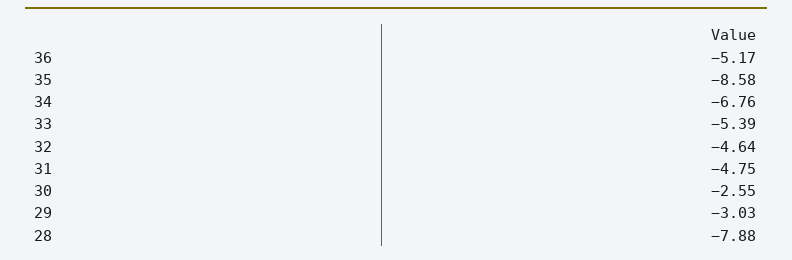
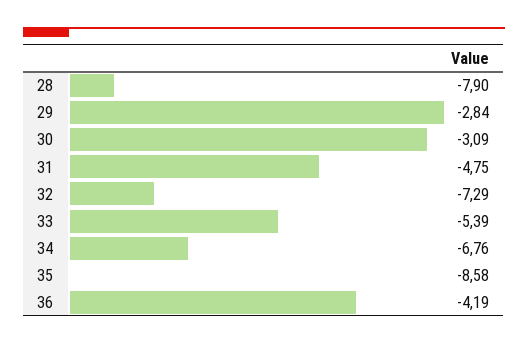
36: -5.17 -> -4.19
32: -4.64 -> -7.29
30: -2.55 -> -3.09
29: -3.03 -> -2.84
28: -7.88 -> -7.9

